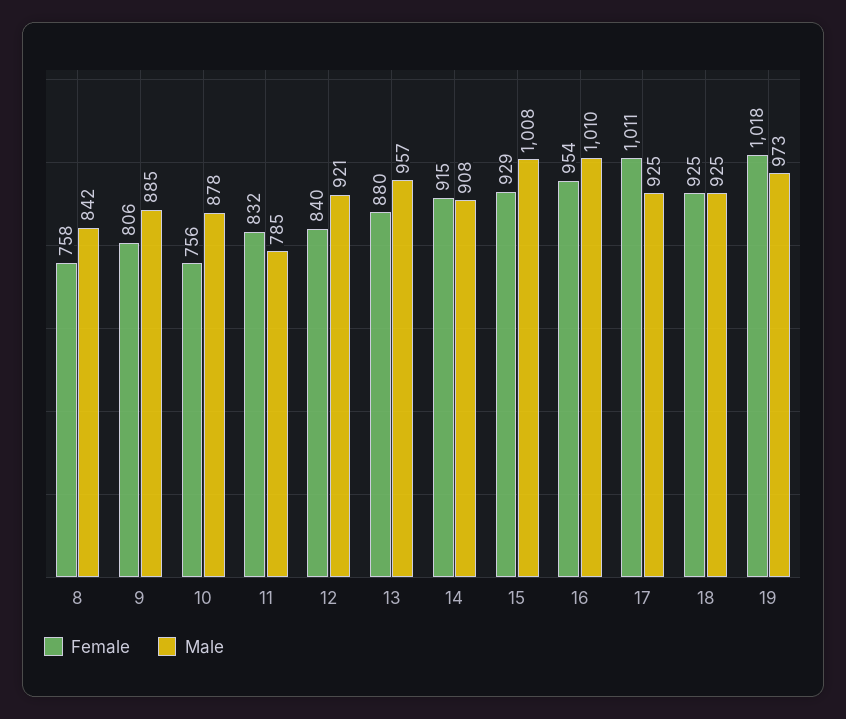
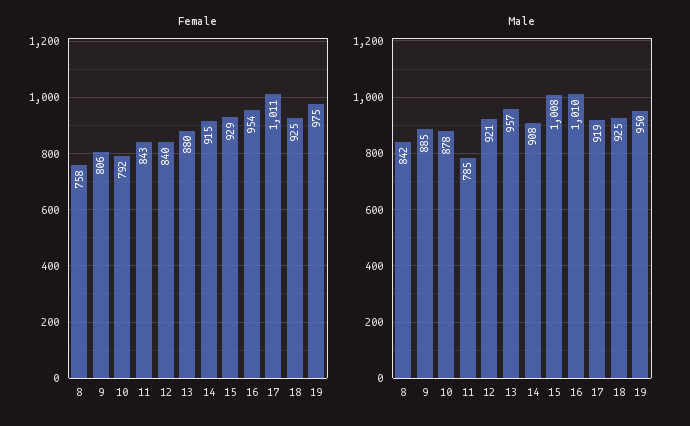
Female, 10: 756 -> 792
Female, 11: 832 -> 843
Male, 17: 925 -> 919
Female, 19: 1018 -> 975
Male, 19: 973 -> 950

